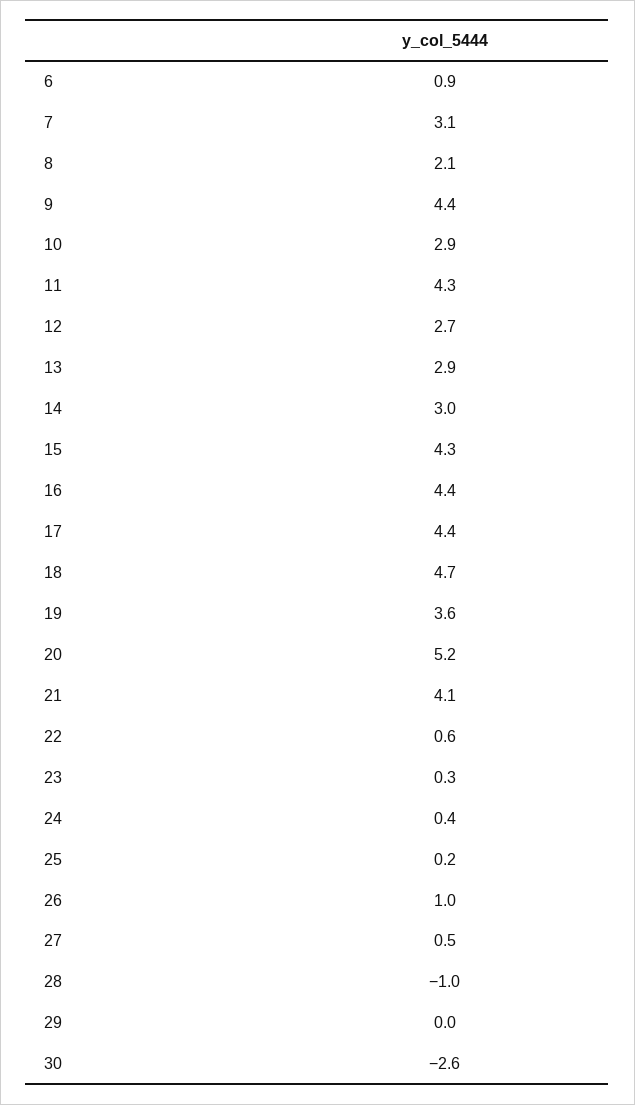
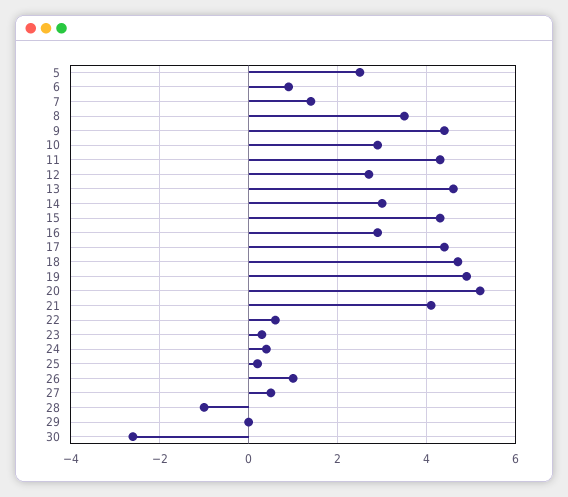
7: 3.1 -> 1.5
8: 2.1 -> 3.5
13: 2.9 -> 4.5
16: 4.4 -> 3
19: 3.6 -> 5
5: none -> 2.5

